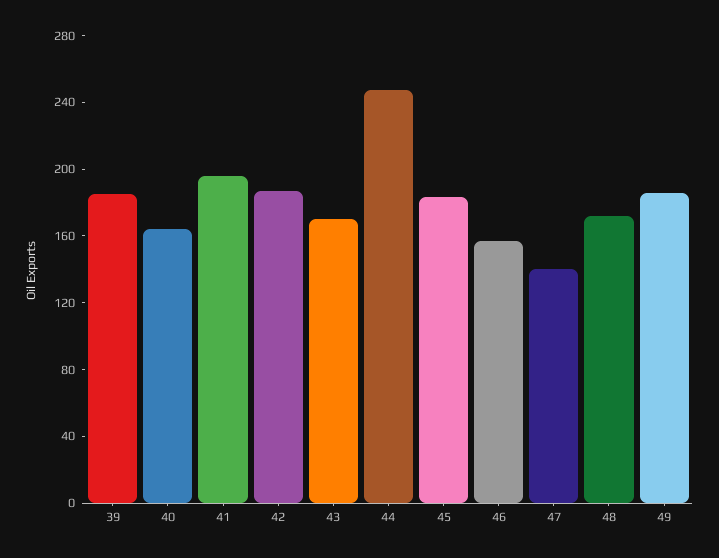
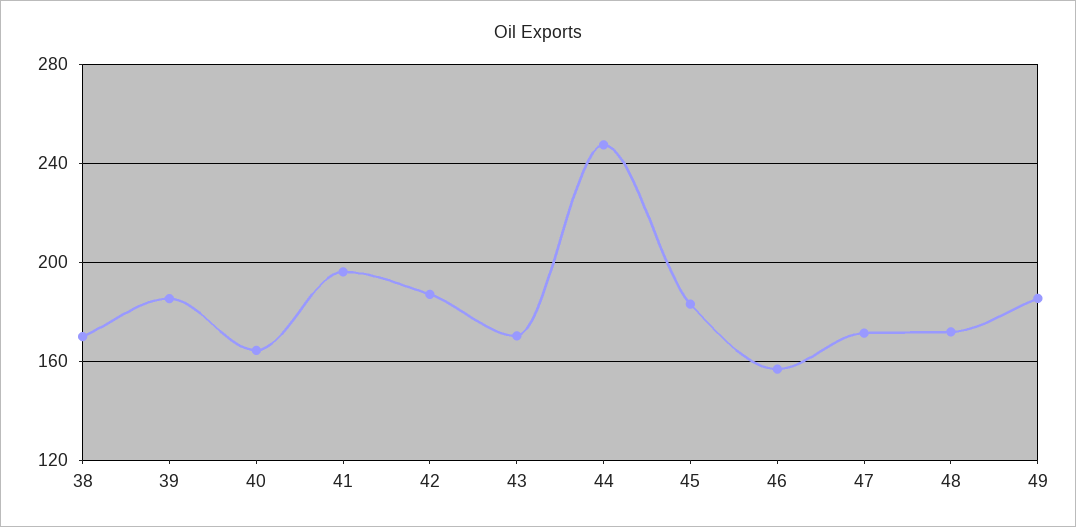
47: 140 -> 170
38: none -> 170

